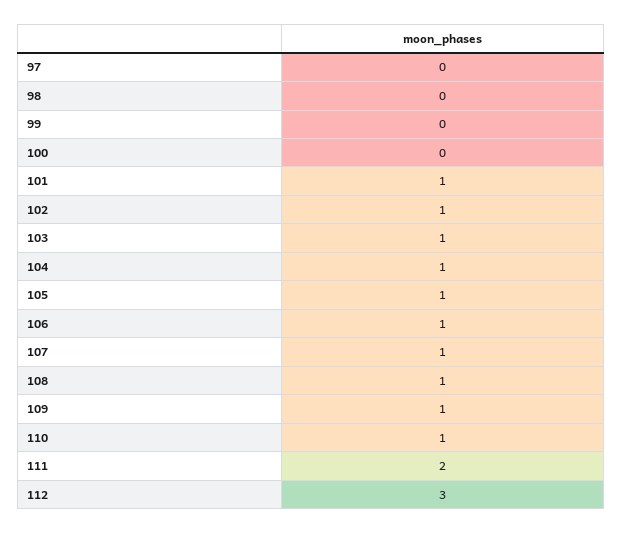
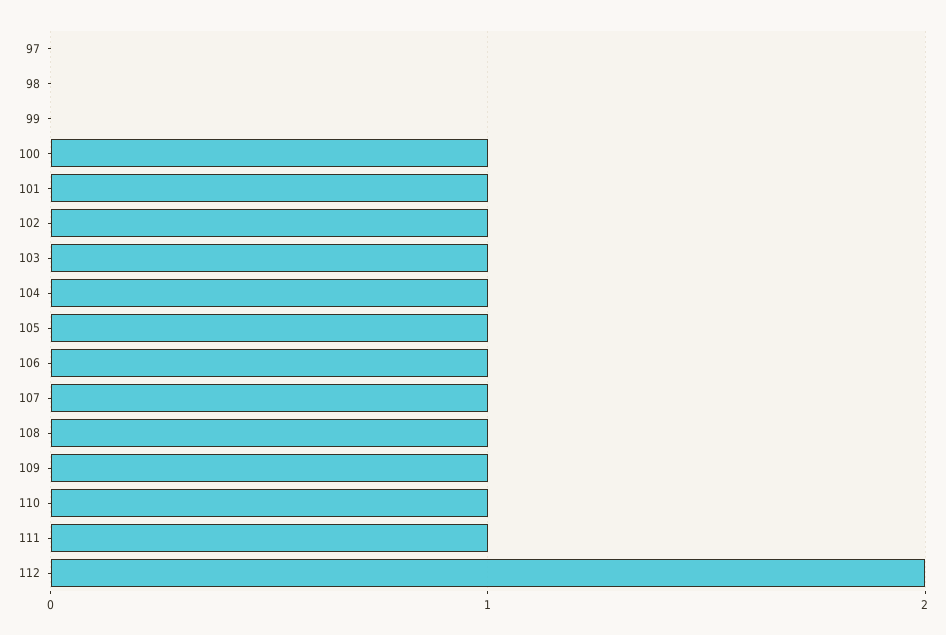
100: 0 -> 1
111: 2 -> 1
112: 3 -> 2

